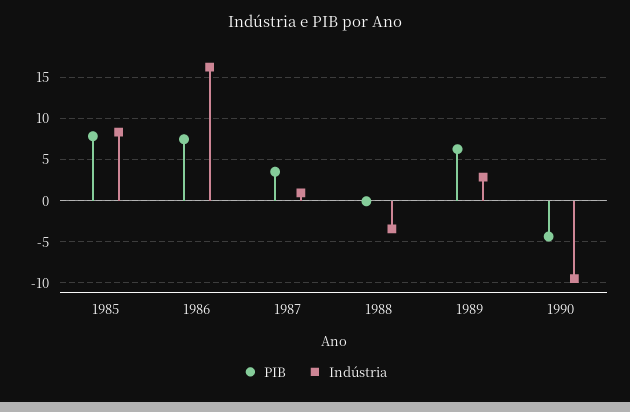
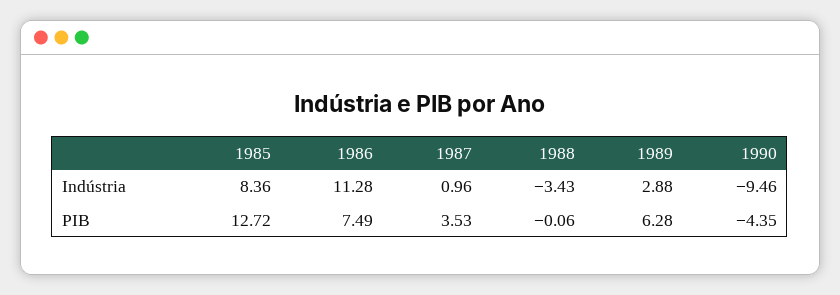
PIB, 1985: 8 -> 12.72
Indústria, 1986: 16 -> 11.28

